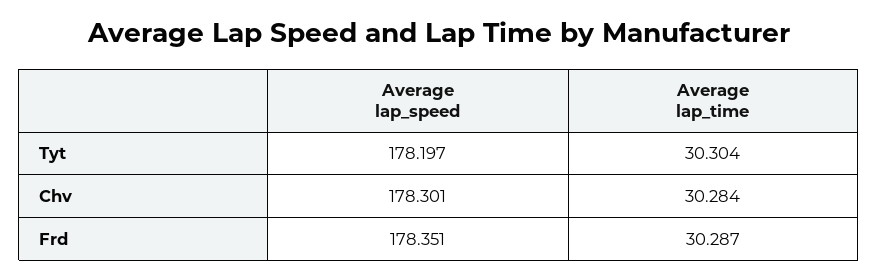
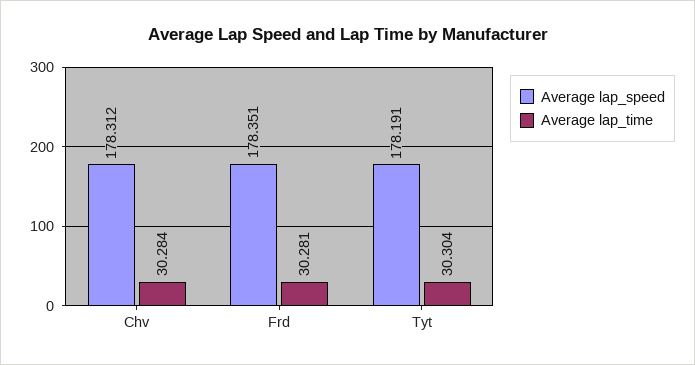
Average lap_speed, Tyt: 178.197 -> 178.191
Average lap_speed, Chv: 178.301 -> 178.312
Average lap_time, Frd: 30.287 -> 30.281

